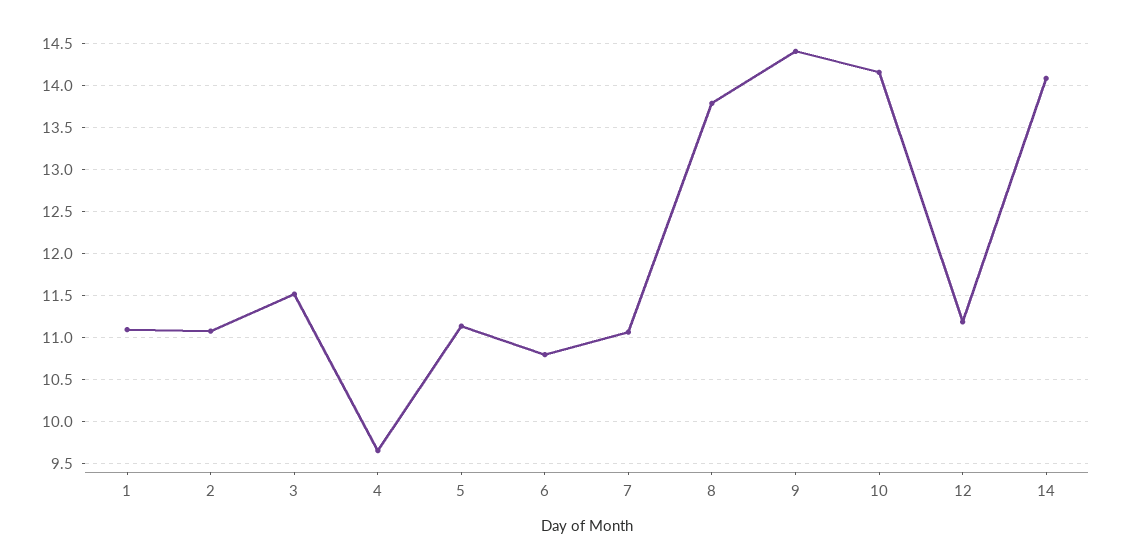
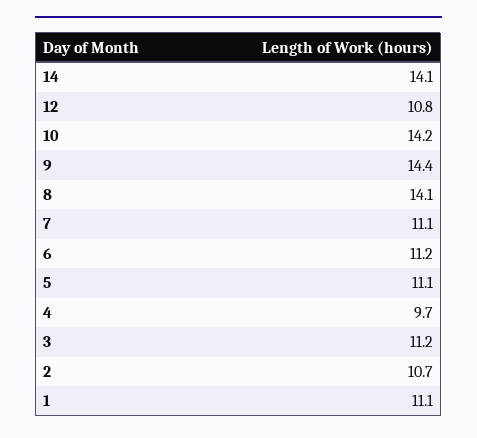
2: 11.1 -> 10.7
3: 11.5 -> 11.2
6: 10.8 -> 11.2
8: 13.8 -> 14.1
12: 11.2 -> 10.8

